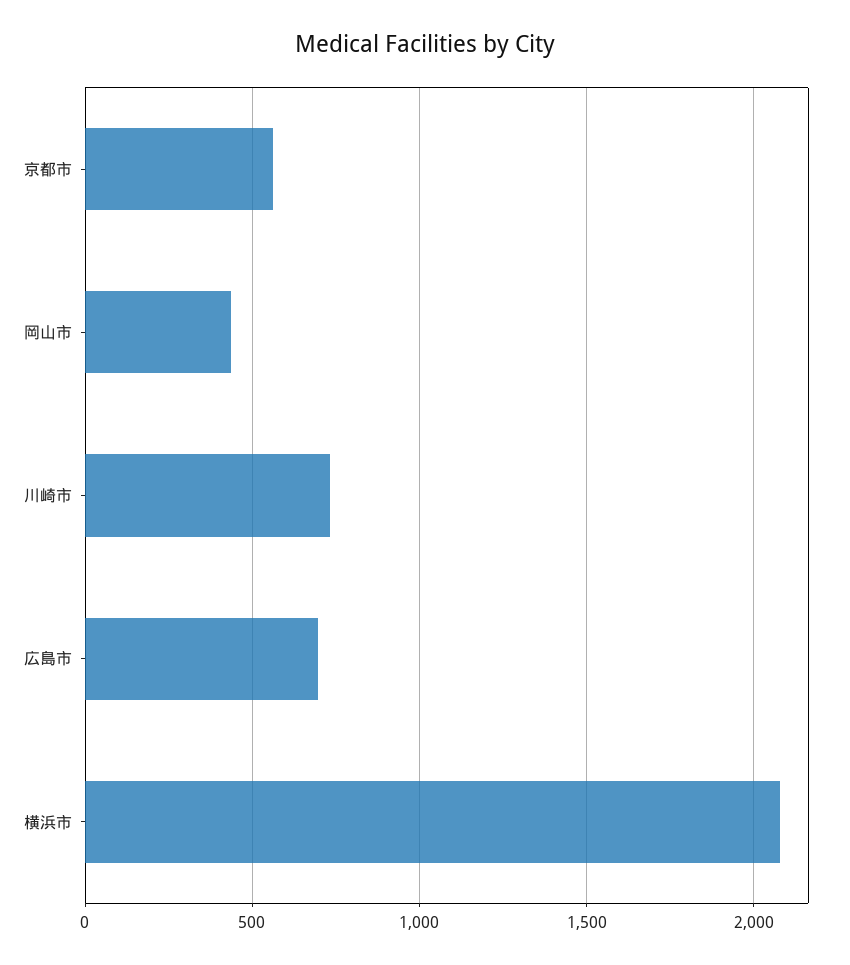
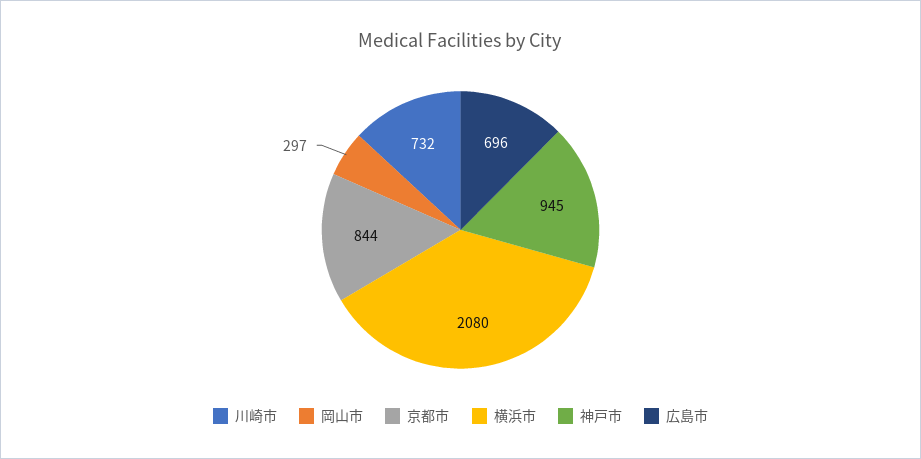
京都市: 550 -> 844
岡山市: 450 -> 297
神戸市: none -> 945

